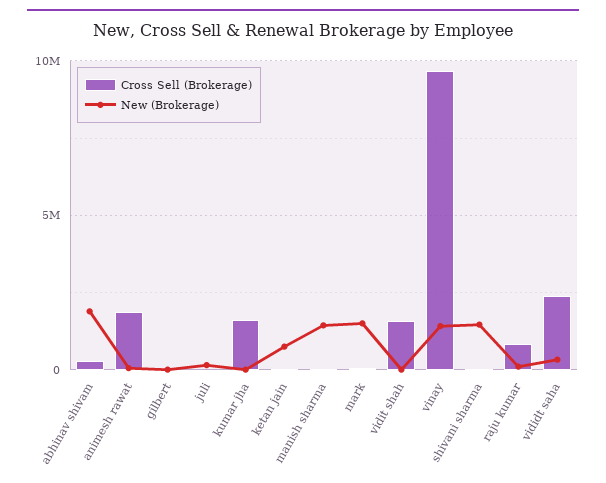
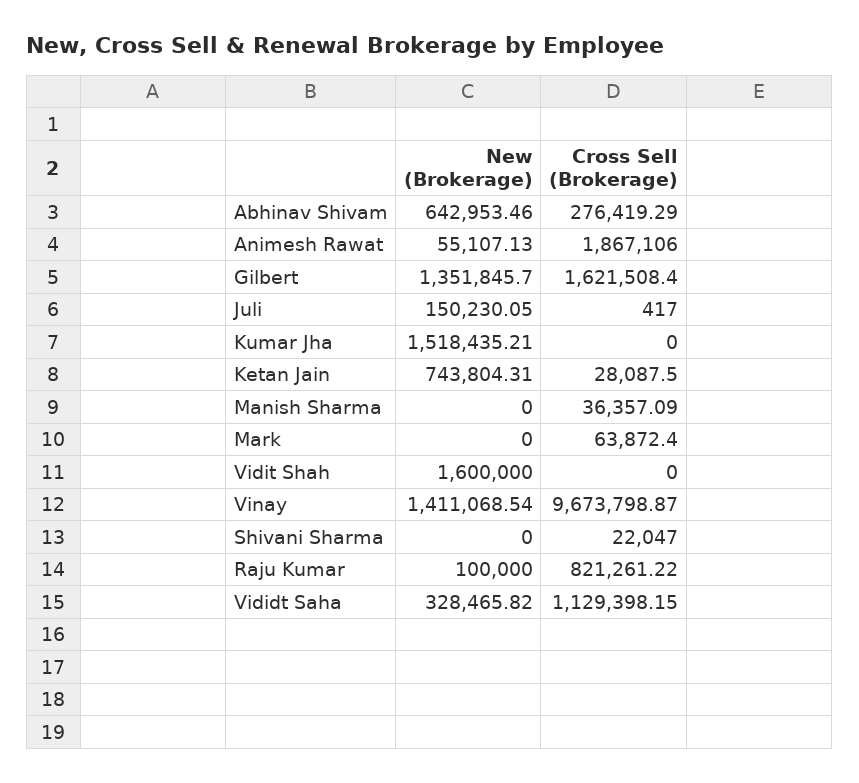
New (Brokerage), abhinav shivam: 2000000 -> 642953.46
Cross Sell (Brokerage), gilbert: 0 -> 1621508.4
New (Brokerage), gilbert: 0 -> 1351845.7
Cross Sell (Brokerage), kumar jha: 1500000 -> 0
New (Brokerage), kumar jha: 0 -> 1518435.21
New (Brokerage), manish sharma: 1500000 -> 0
New (Brokerage), mark: 1500000 -> 0
Cross Sell (Brokerage), vidit shah: 1500000 -> 0
New (Brokerage), vidit shah: 0 -> 1600000
New (Brokerage), shivani sharma: 1500000 -> 0
Cross Sell (Brokerage), vididt saha: 2500000 -> 1129398.15

